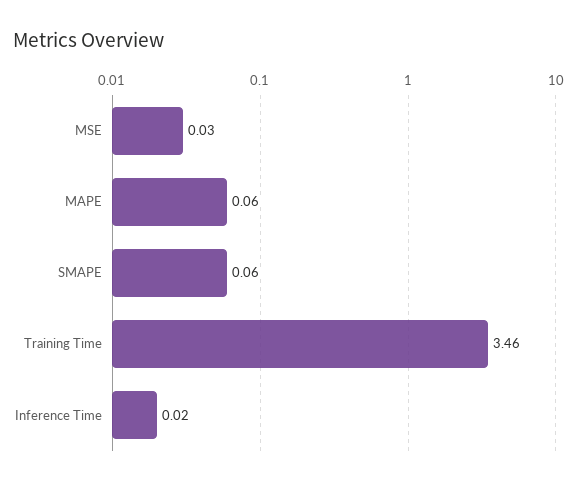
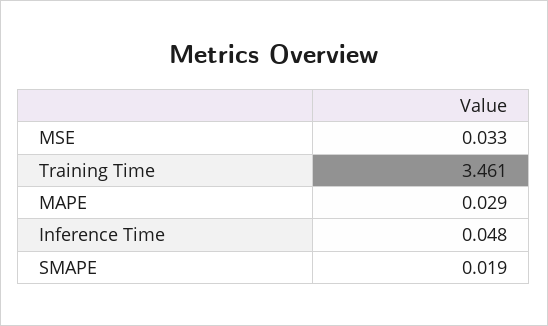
MAPE: 0.06 -> 0.029
SMAPE: 0.06 -> 0.019
Inference Time: 0.02 -> 0.048

